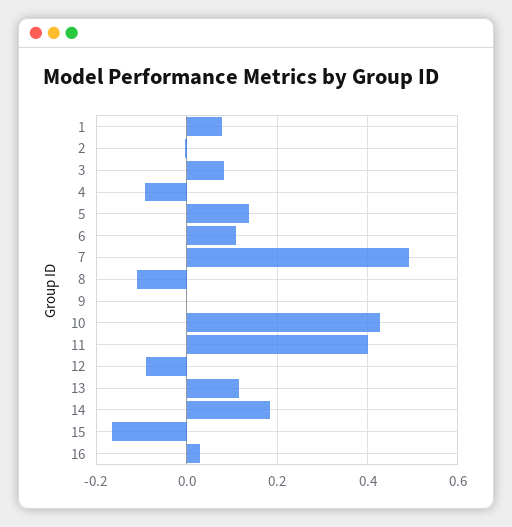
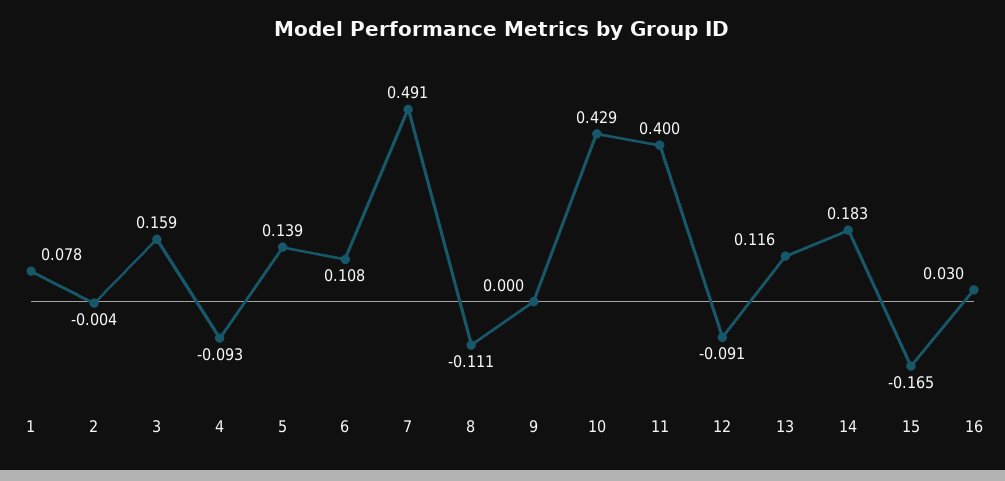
3: 0.08 -> 0.159

